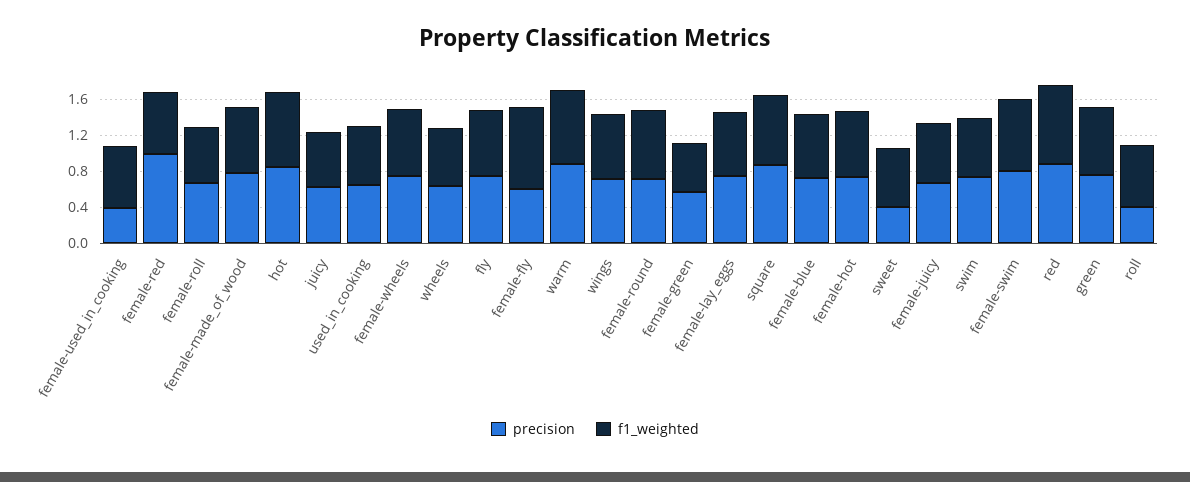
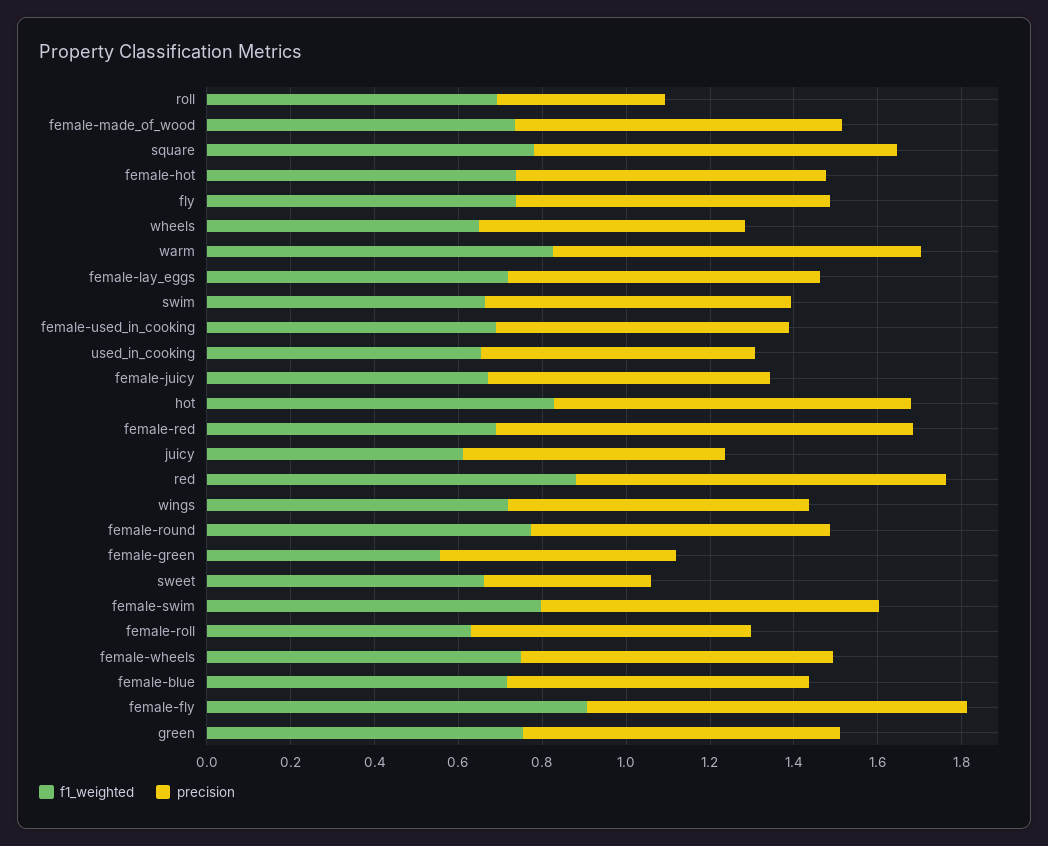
precision, female-used_in_cooking: 0.4 -> 0.7
precision, female-fly: 0.6 -> 0.9

